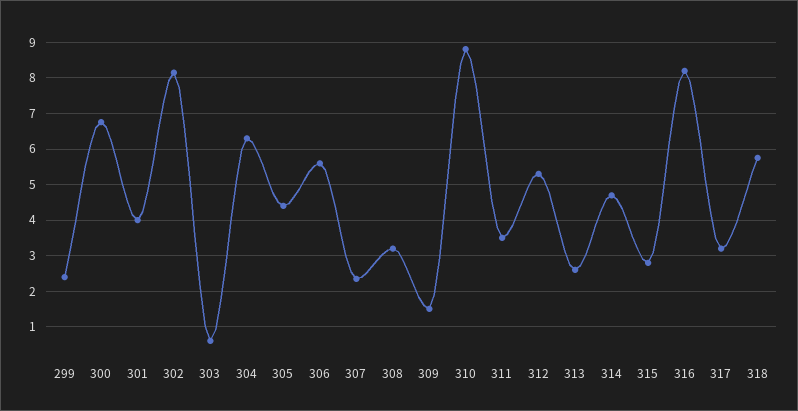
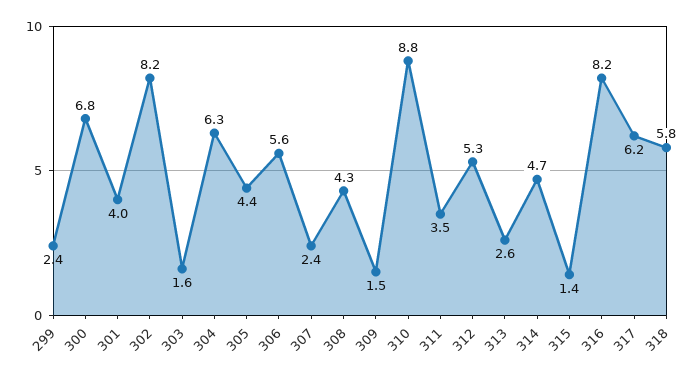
303: 0.6 -> 1.6
308: 3.2 -> 4.3
315: 2.8 -> 1.4
317: 3.2 -> 6.2

